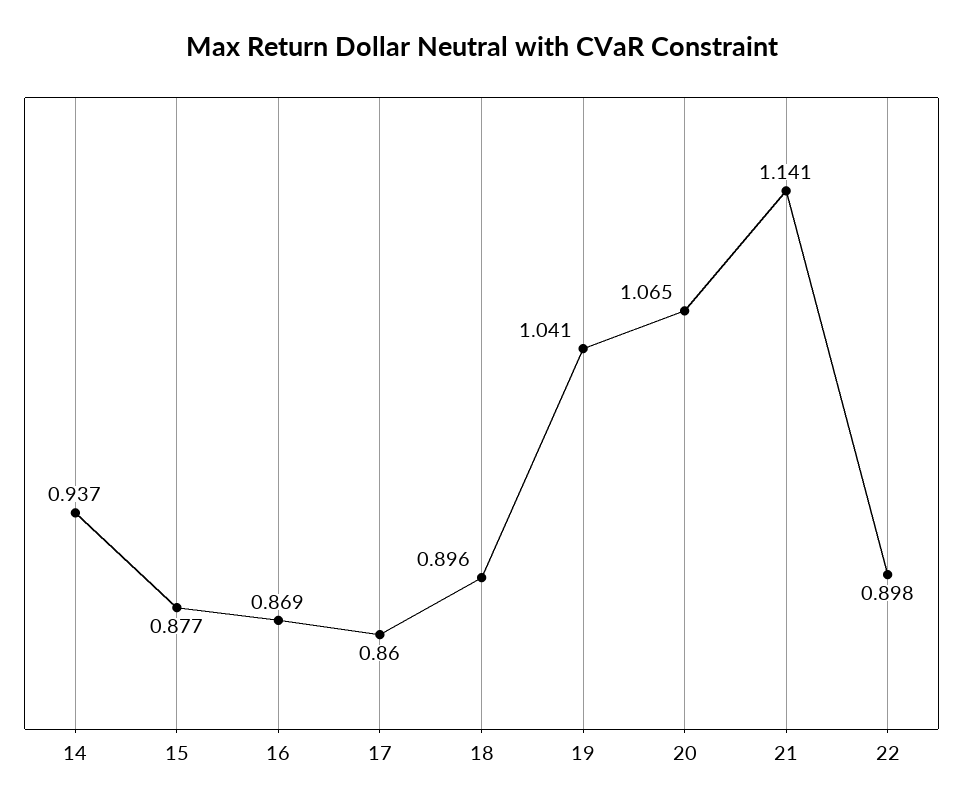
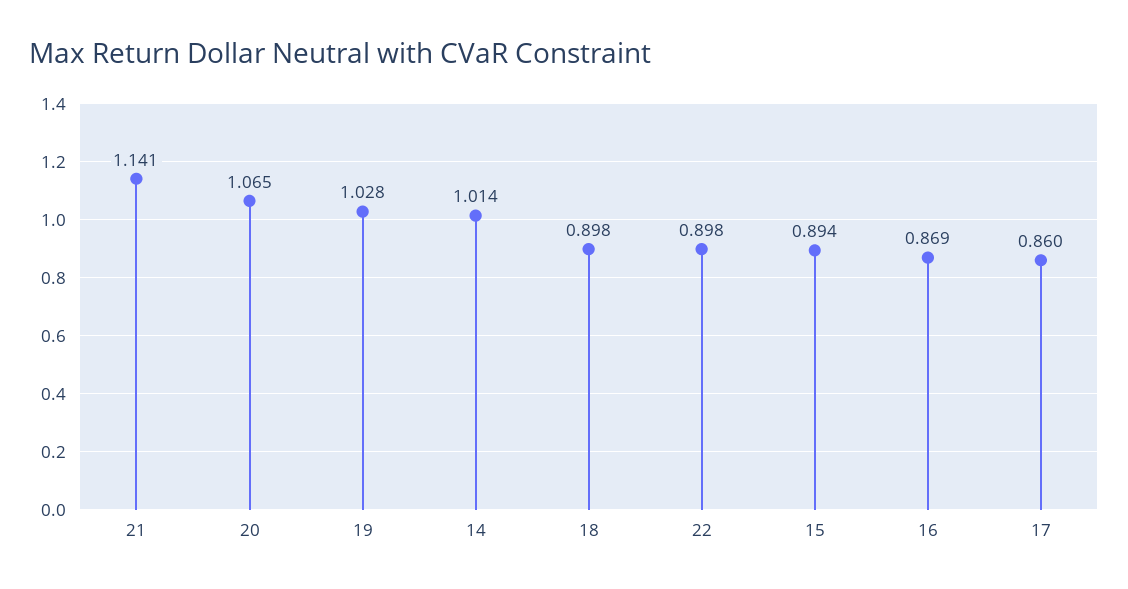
14: 0.937 -> 1.014
15: 0.877 -> 0.894
18: 0.896 -> 0.898
19: 1.041 -> 1.028

